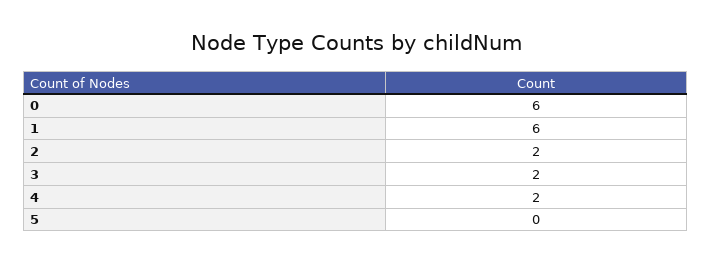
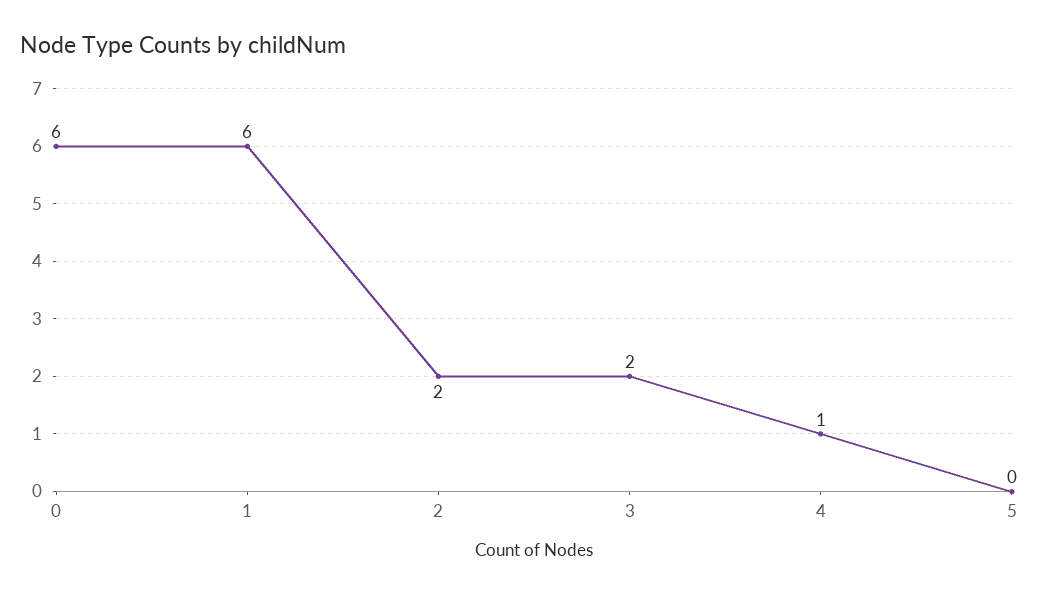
4: 2 -> 1

